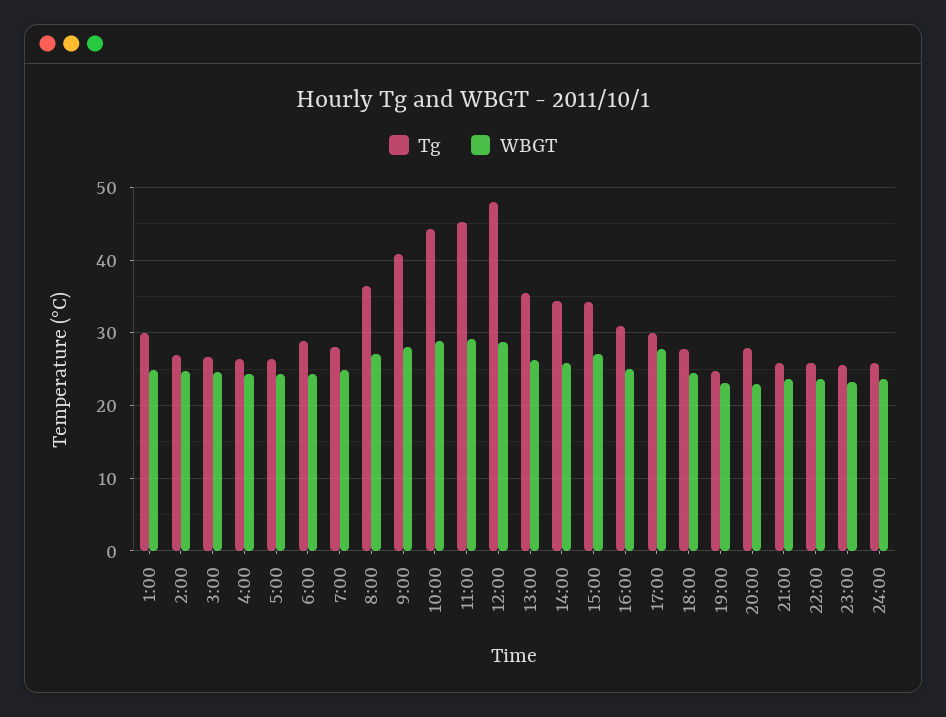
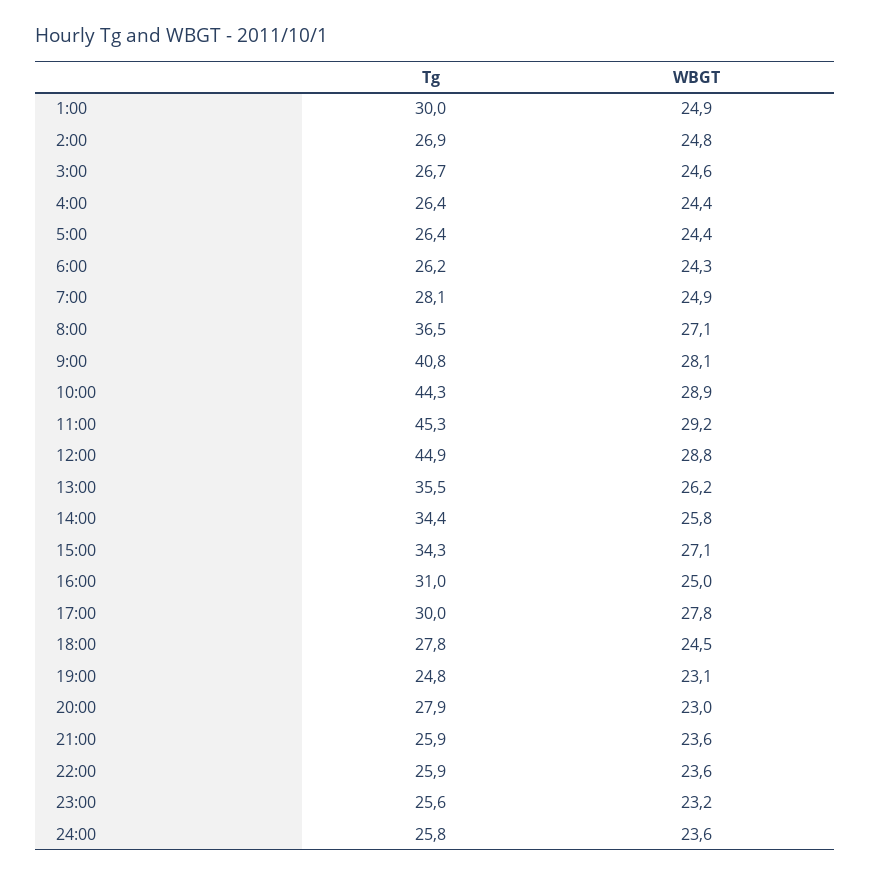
Tg, 6:00: 29 -> 26.2
Tg, 12:00: 48 -> 44.9

